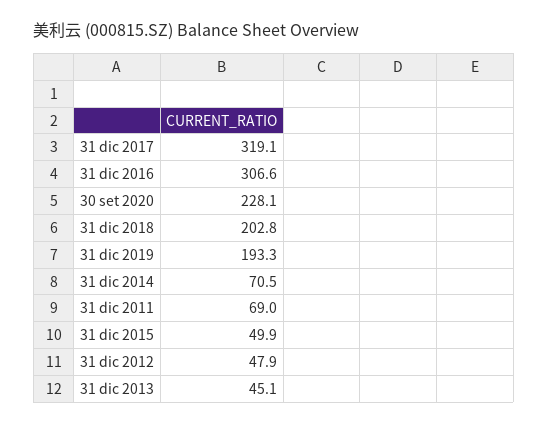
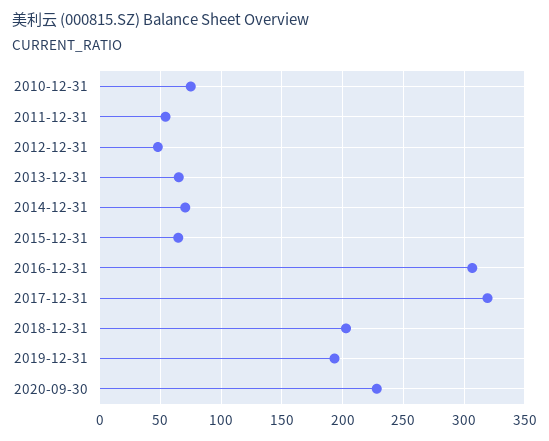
31 dic 2011: 69 -> 55
31 dic 2015: 49.9 -> 65
31 dic 2013: 45.1 -> 65
2010-12-31: none -> 75

